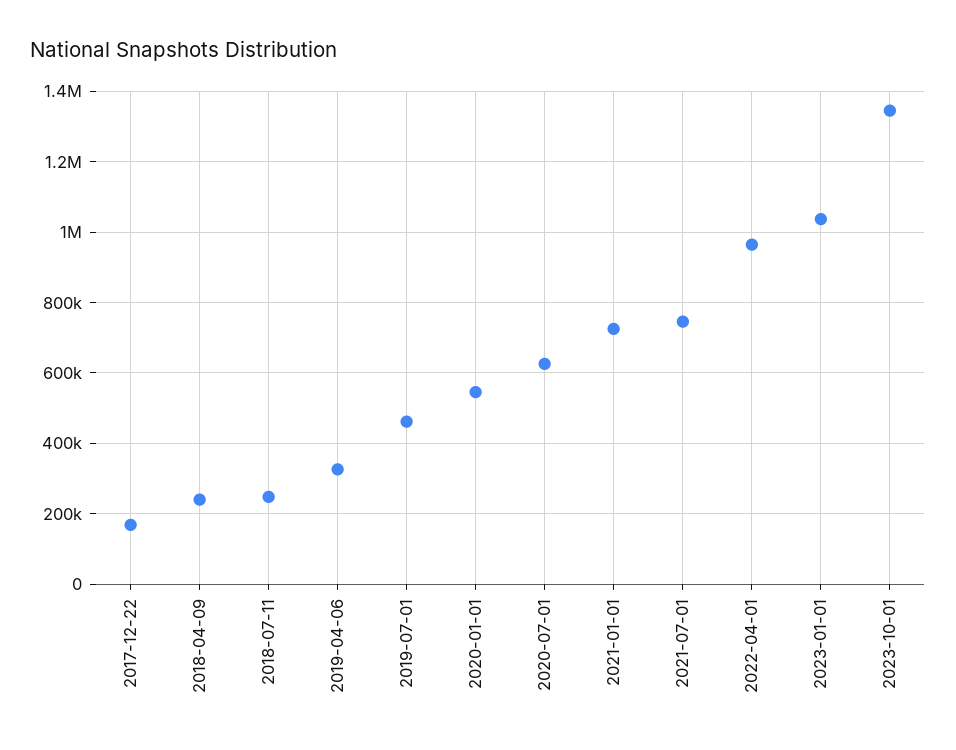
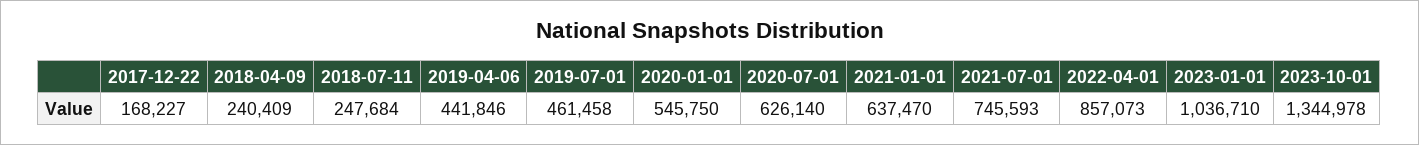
2019-04-06: 320000 -> 441846
2021-01-01: 720000 -> 637470
2022-04-01: 960000 -> 857073

